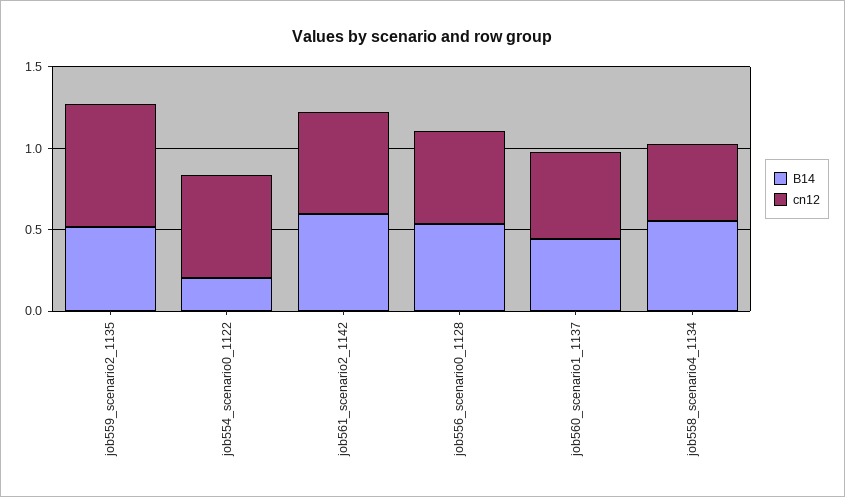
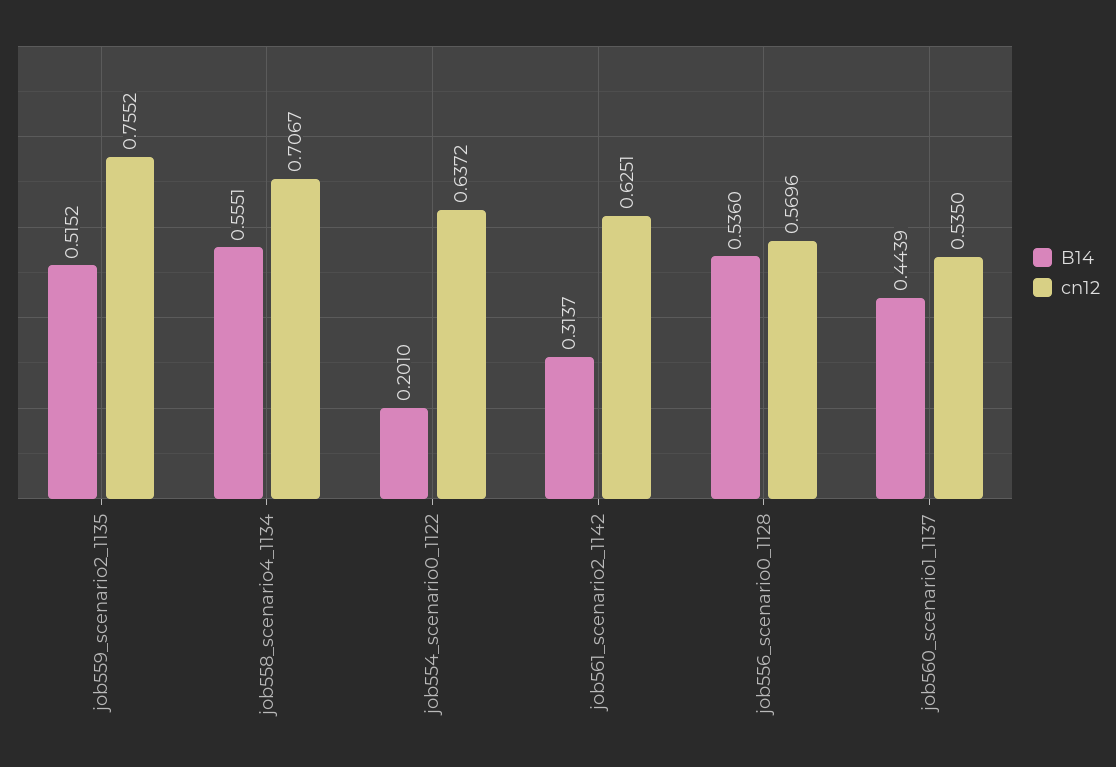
B14, job561_scenario2_1142: 0.6 -> 0.3137
cn12, job558_scenario4_1134: 0.5 -> 0.7067

